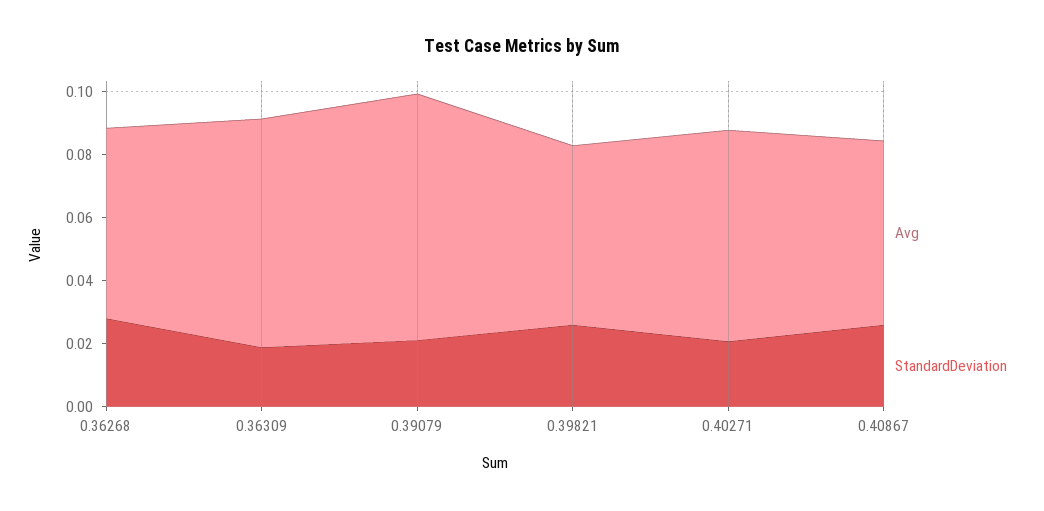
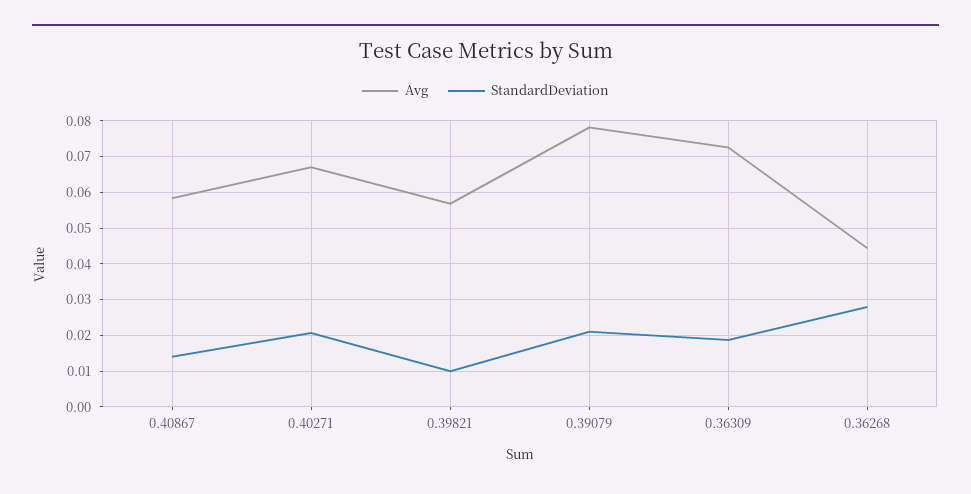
Avg, 0.36268: 0.06 -> 0.044
StandardDeviation, 0.39821: 0.025 -> 0.01
StandardDeviation, 0.40867: 0.025 -> 0.014

